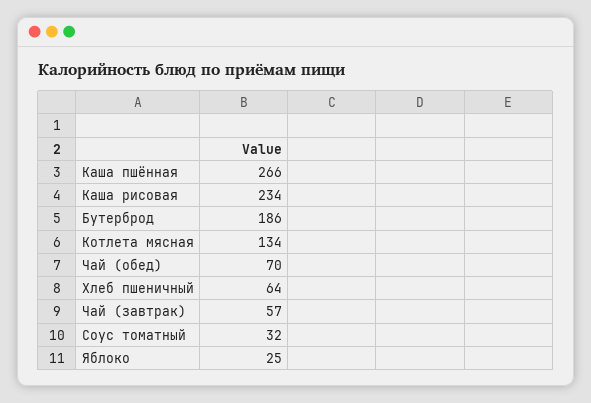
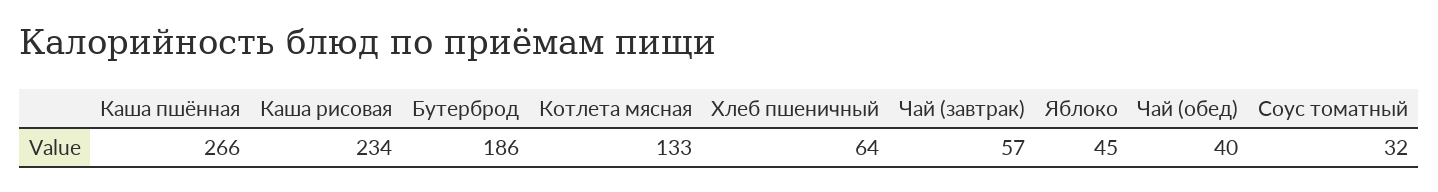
Котлета мясная: 134 -> 133
Чай (обед): 70 -> 40
Яблоко: 25 -> 45

